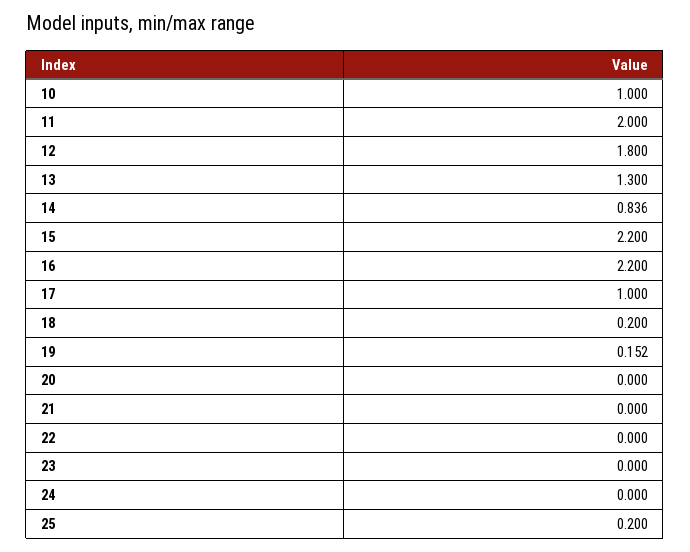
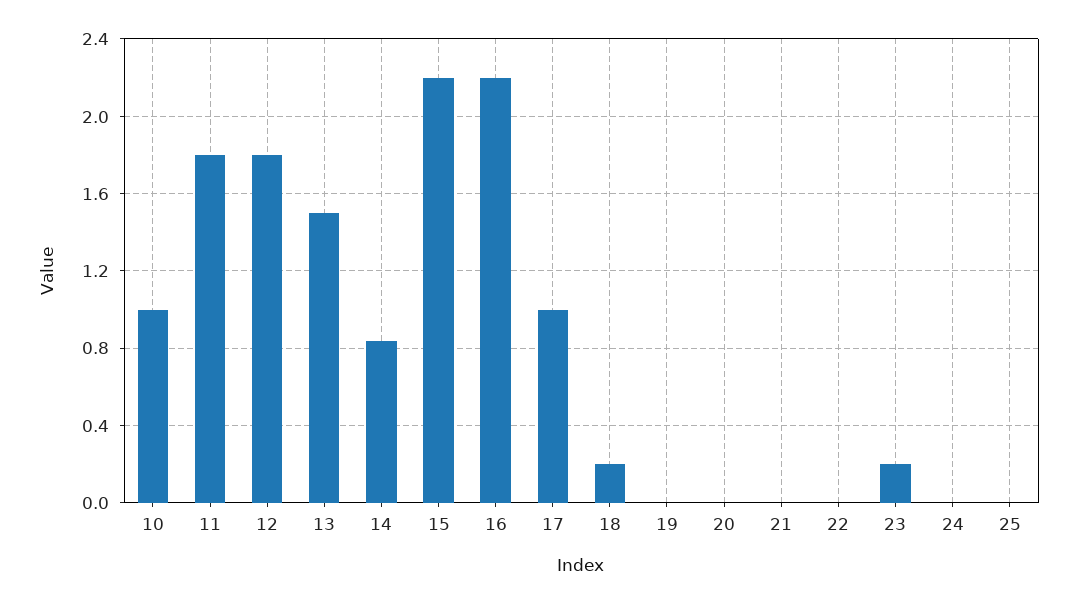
11: 2 -> 1.8
13: 1.3 -> 1.5
19: 0.152 -> 0
23: 0 -> 0.2
25: 0.2 -> 0

